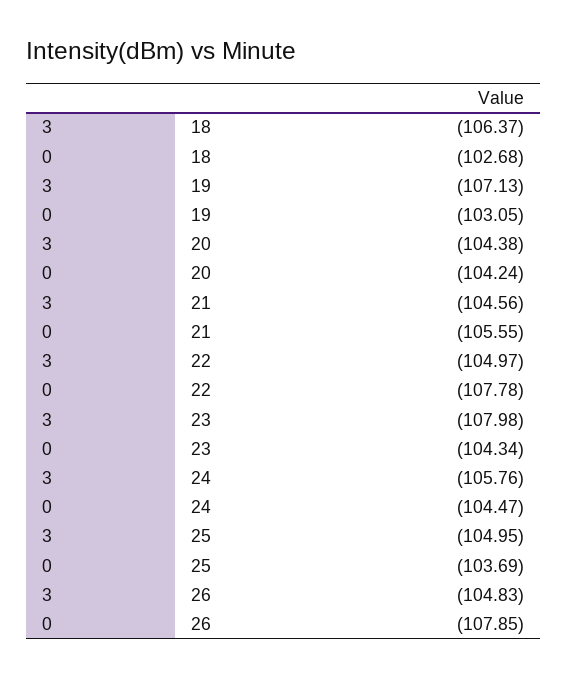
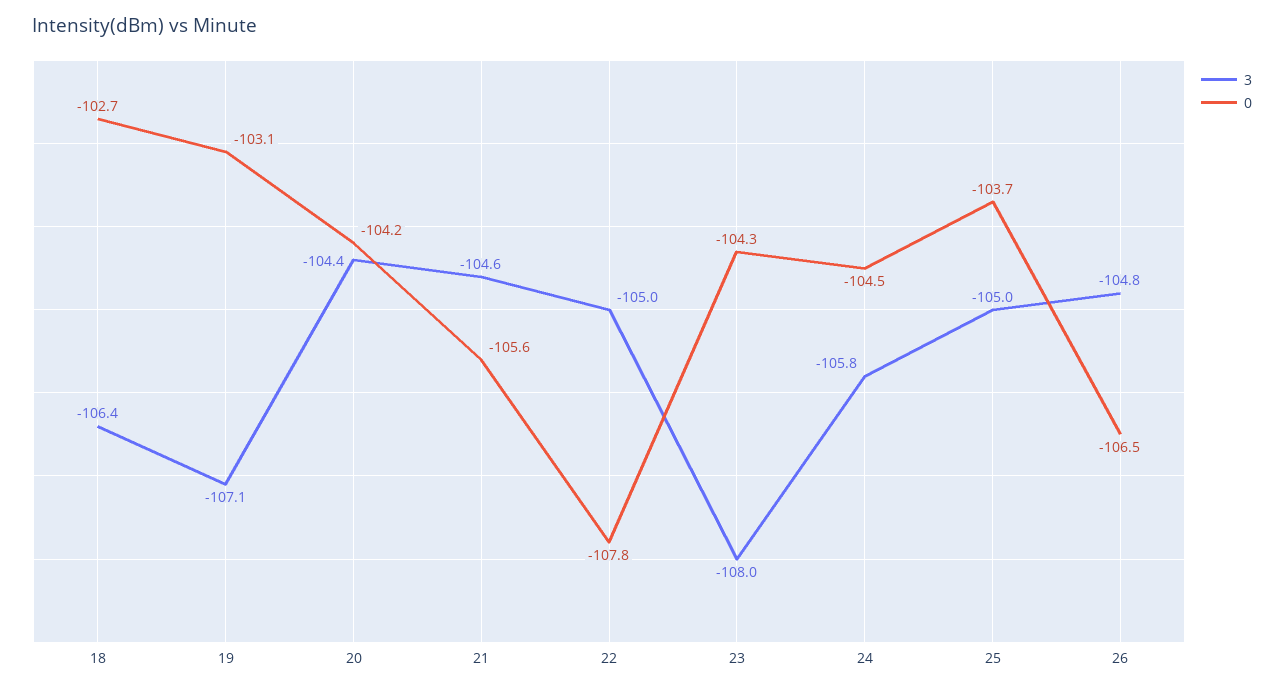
0, 26: -107.85 -> -106.5

